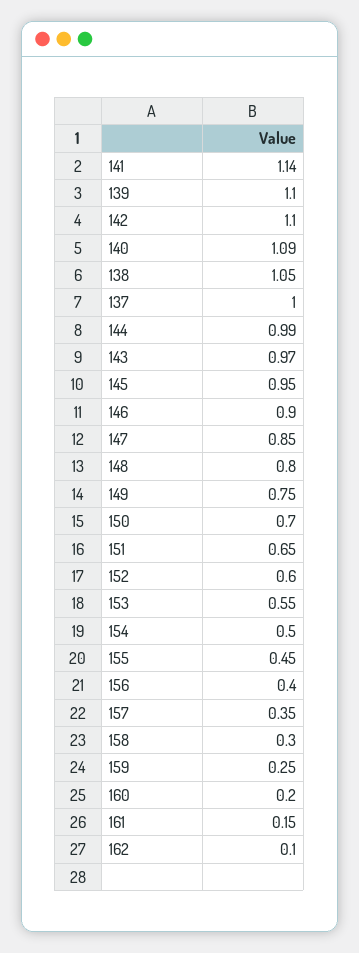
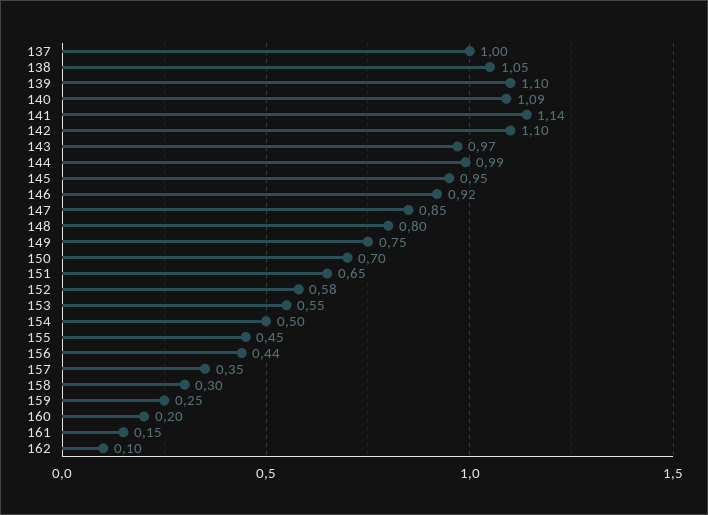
146: 0.9 -> 0.92
152: 0.6 -> 0.58
156: 0.4 -> 0.44

